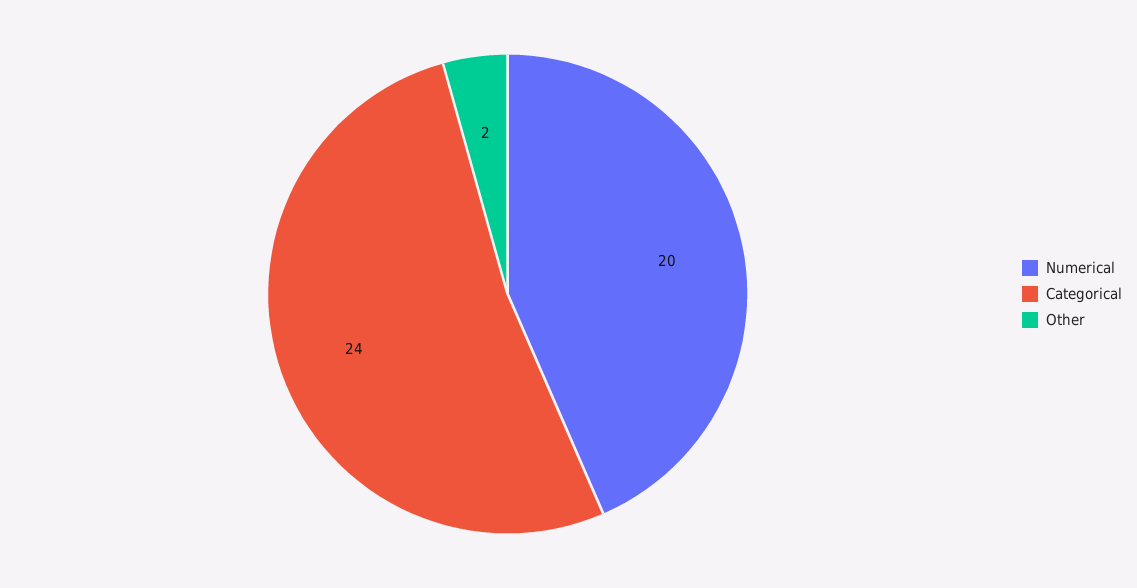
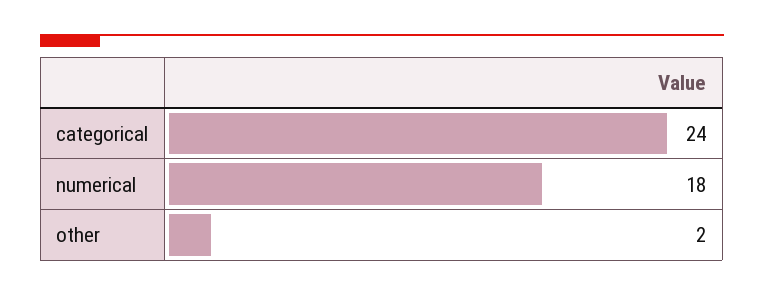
Numerical: 20 -> 18

